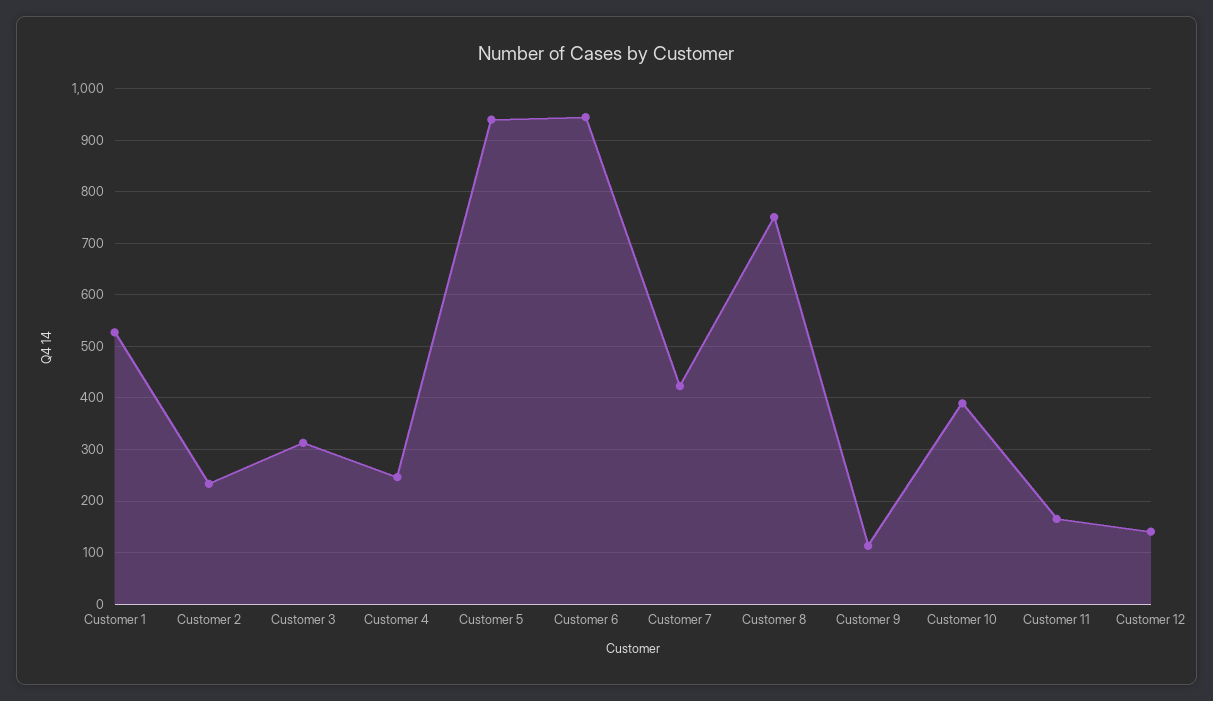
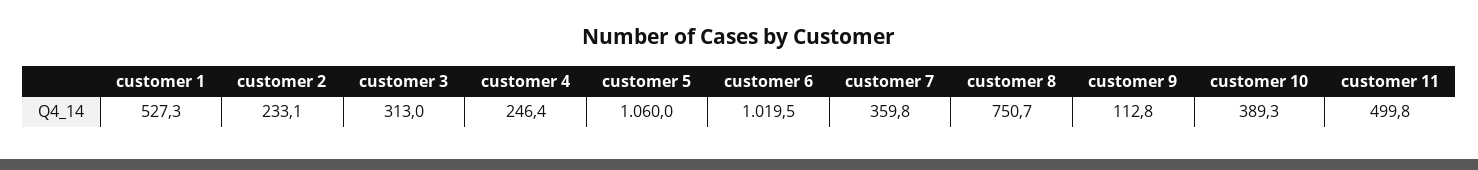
Customer 5: 940 -> 1060
Customer 6: 940 -> 1019.5
Customer 7: 420 -> 359.8
Customer 11: 160 -> 499.8
Customer 12: 140 -> none

